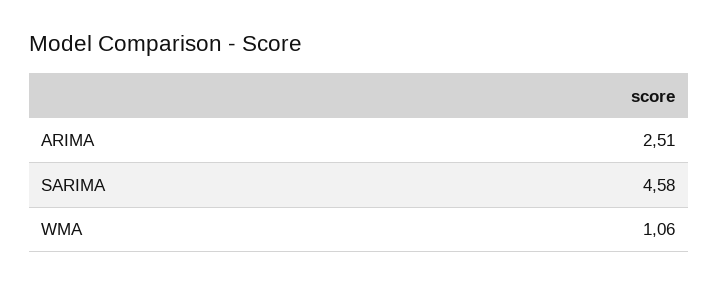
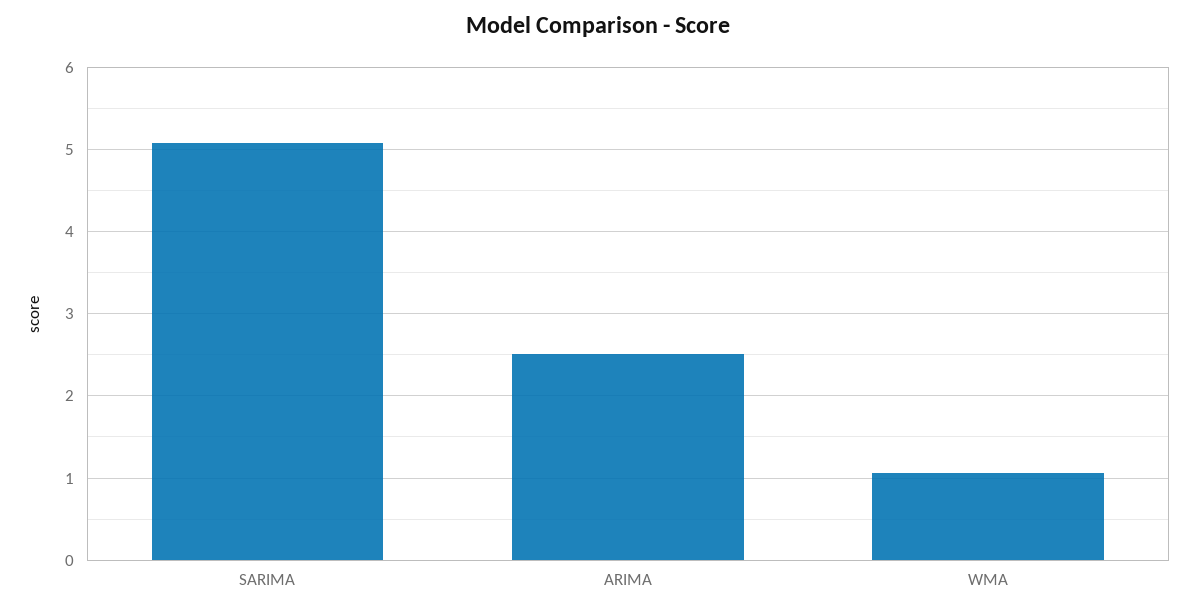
SARIMA: 4.58 -> 5.1

